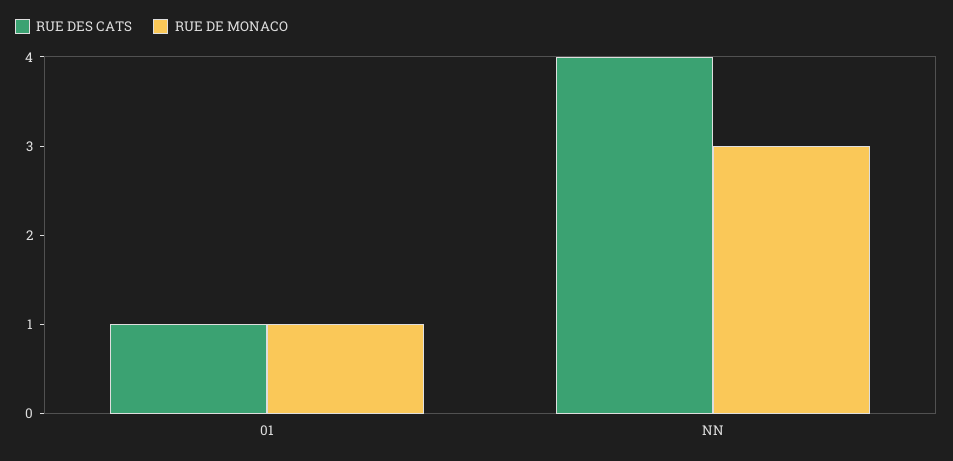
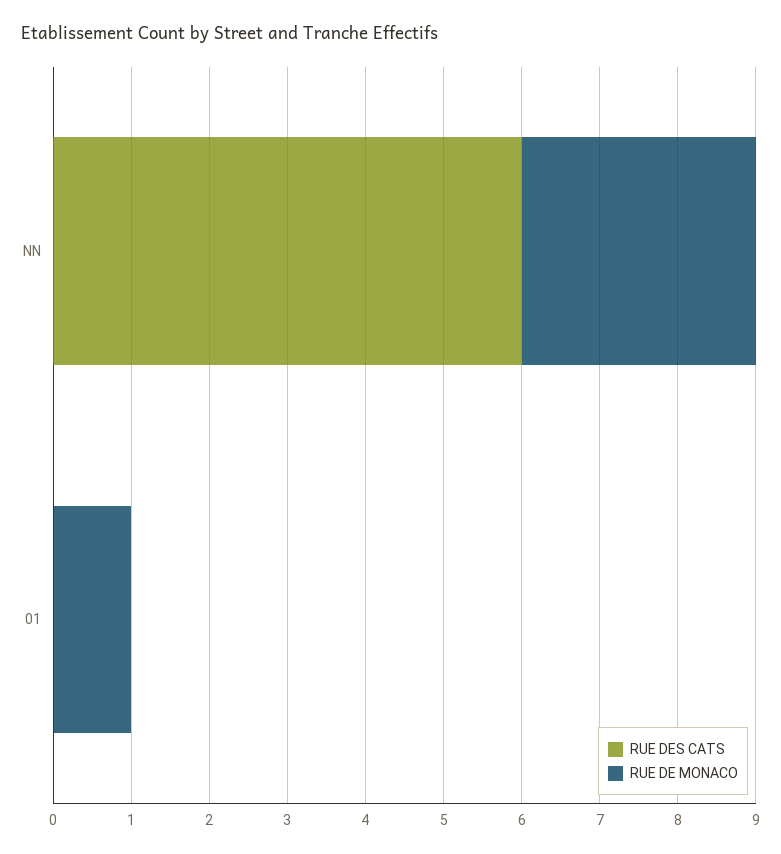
RUE DES CATS, 01: 1 -> 0
RUE DES CATS, NN: 4 -> 6

